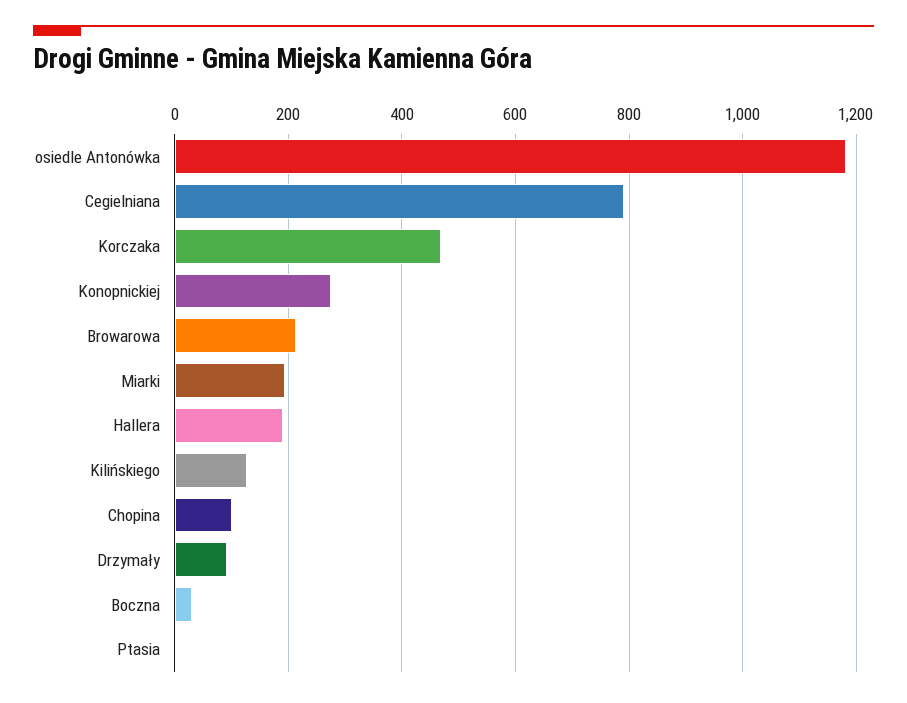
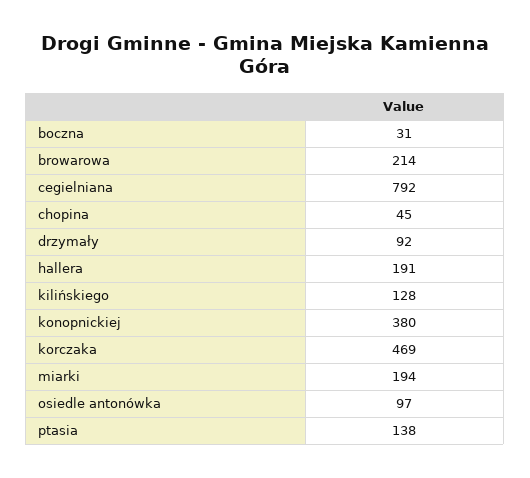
osiedle Antonówka: 1180 -> 97
Konopnickiej: 280 -> 380
Chopina: 100 -> 45
Ptasia: 0 -> 138

